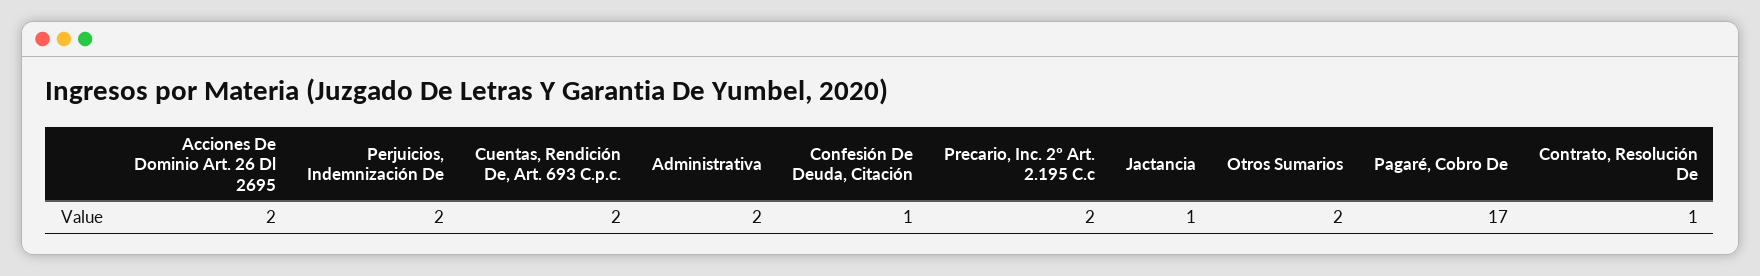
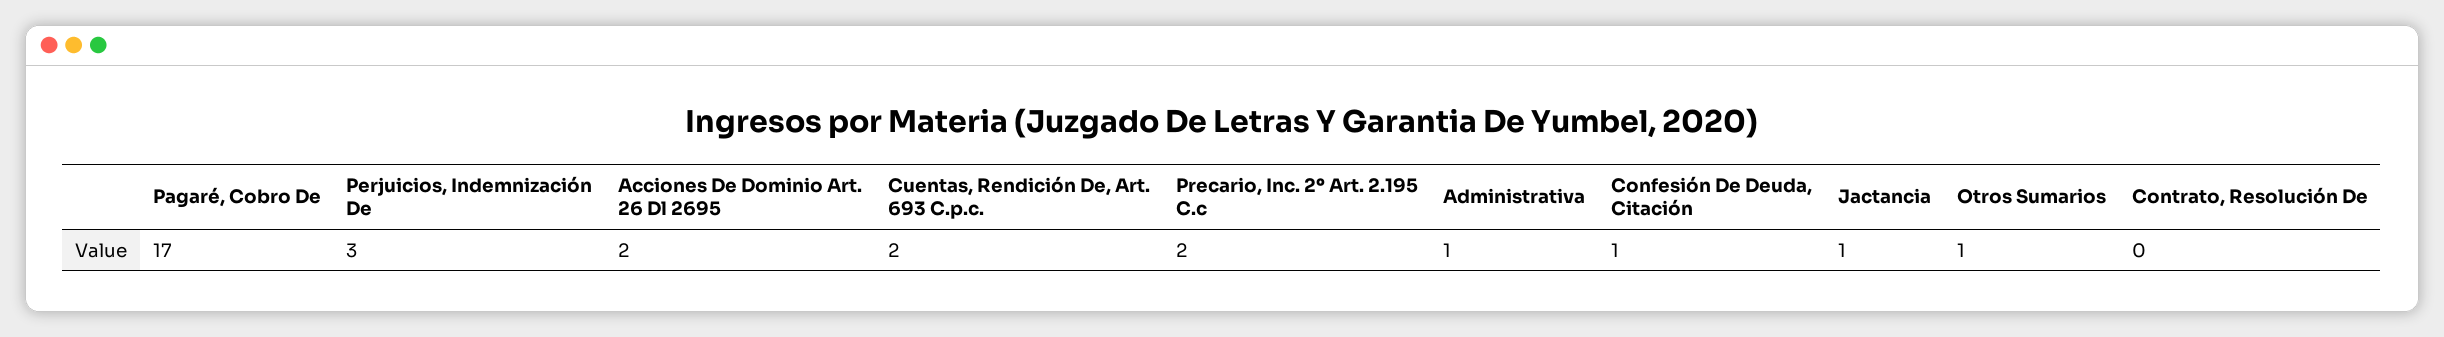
Perjuicios, Indemnización De: 2 -> 3
Administrativa: 2 -> 1
Otros Sumarios: 2 -> 1
Contrato, Resolución De: 1 -> 0

